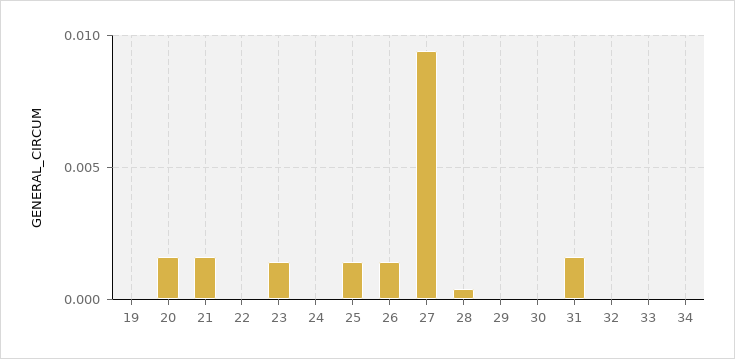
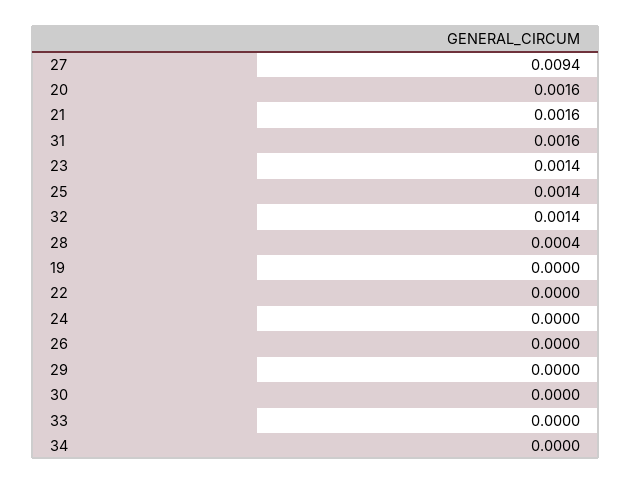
26: 0.0015 -> 0
32: 0 -> 0.0014

